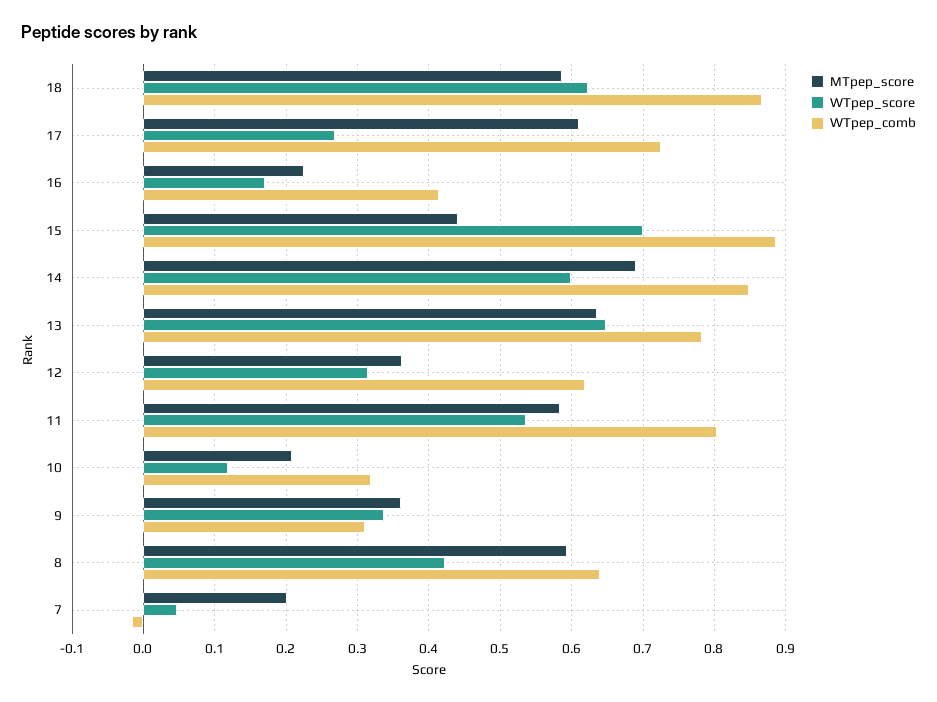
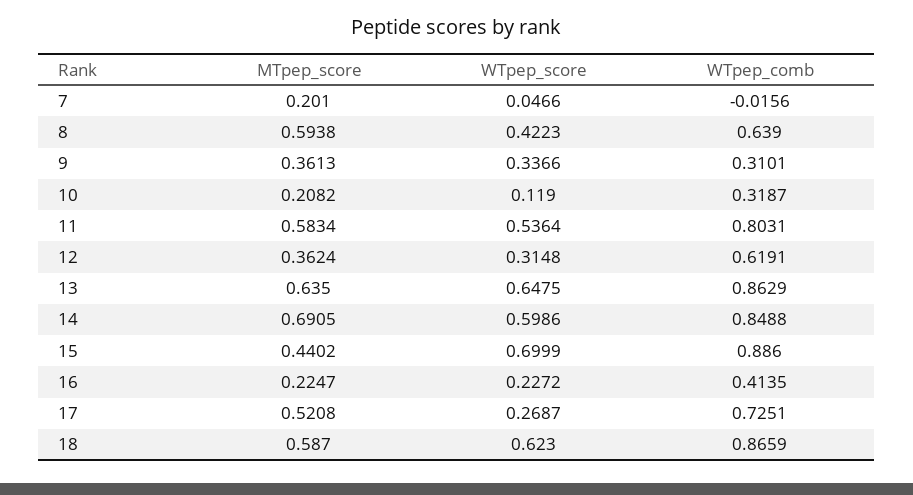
MTpep_score, 17: 0.61 -> 0.5208
WTpep_score, 16: 0.17 -> 0.2272
WTpep_comb, 13: 0.78 -> 0.8629

